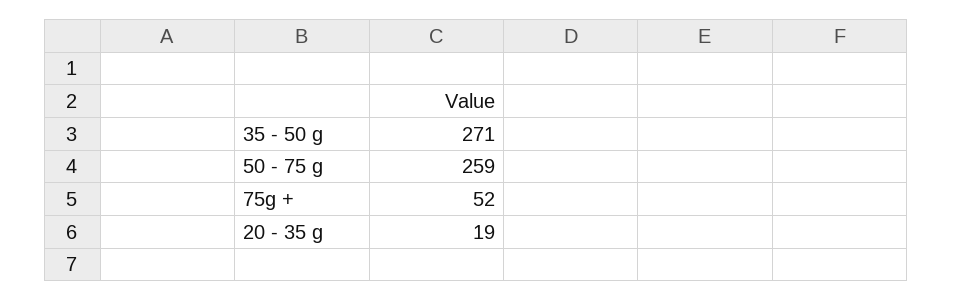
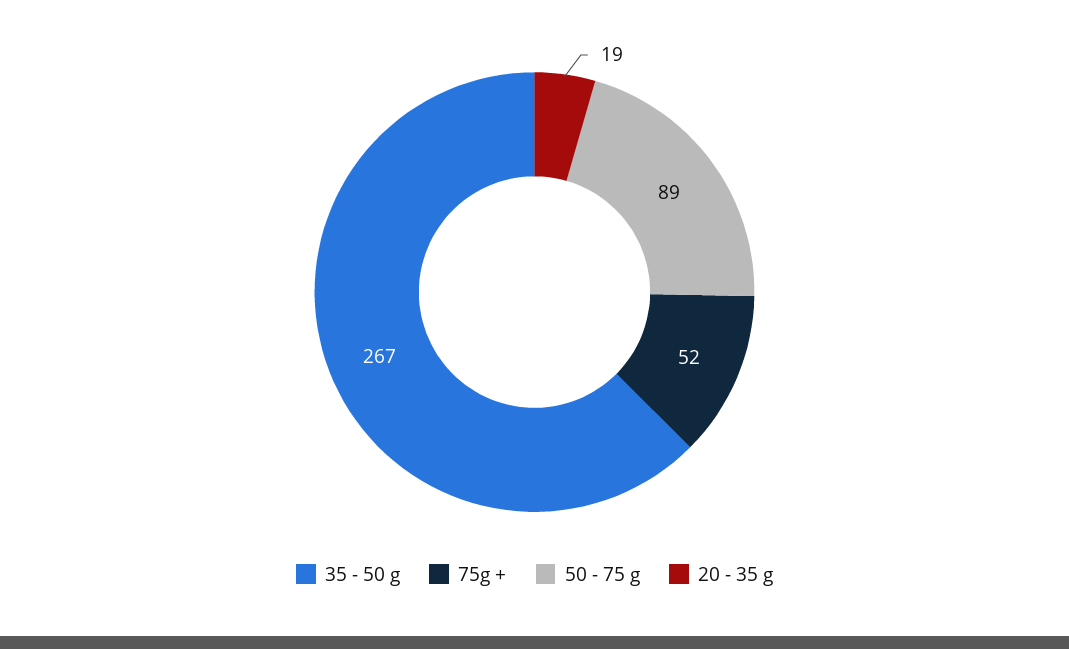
35 - 50 g: 271 -> 267
50 - 75 g: 259 -> 89

